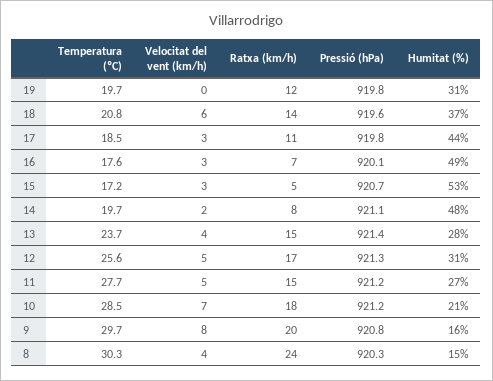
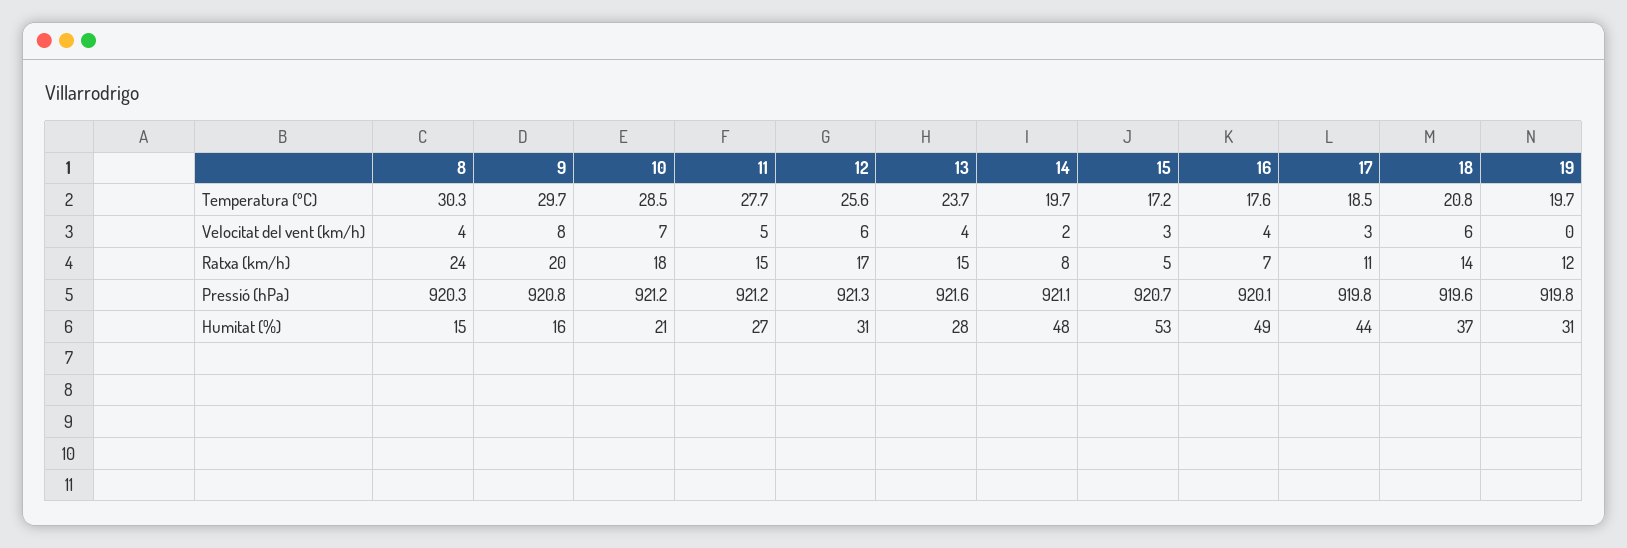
Velocitat del vent (km/h), 16: 3 -> 4
Pressió (hPa), 13: 921.4 -> 921.6
Velocitat del vent (km/h), 12: 5 -> 6

